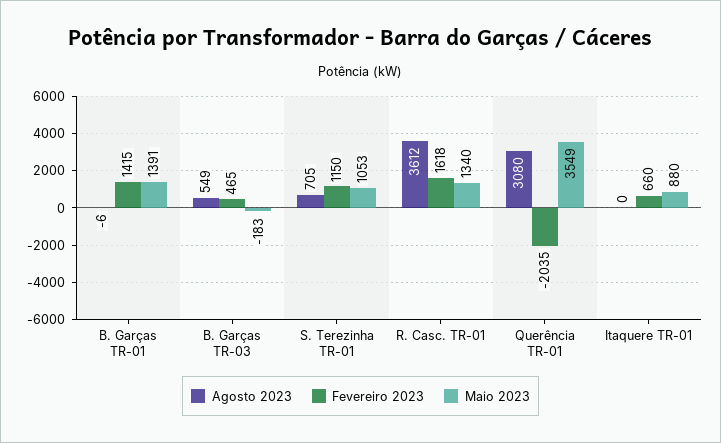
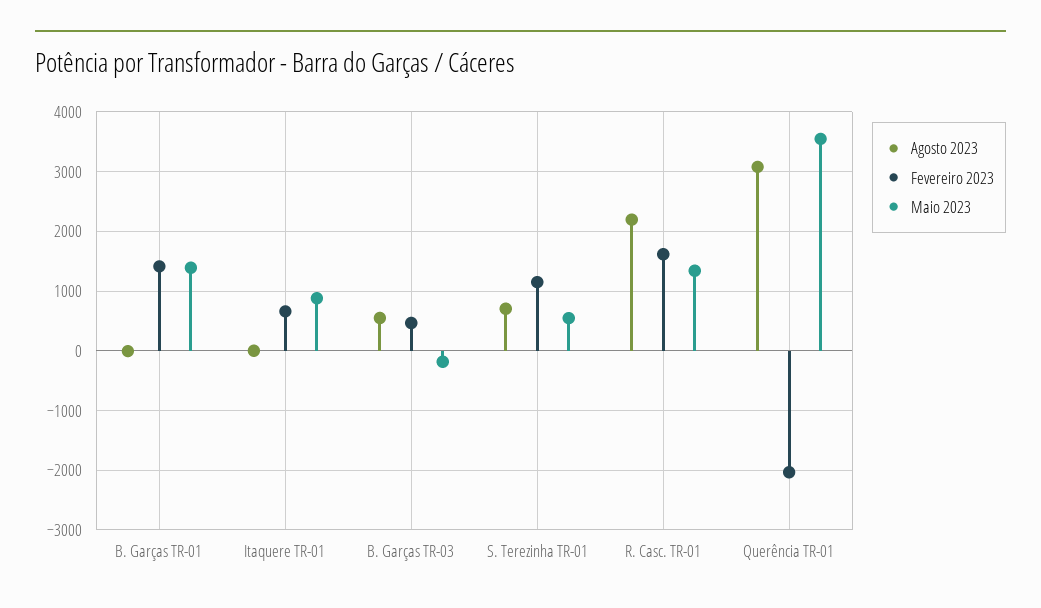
Maio 2023, S. Terezinha TR-01: 1053 -> 600
Agosto 2023, R. Casc. TR-01: 3612 -> 2200

